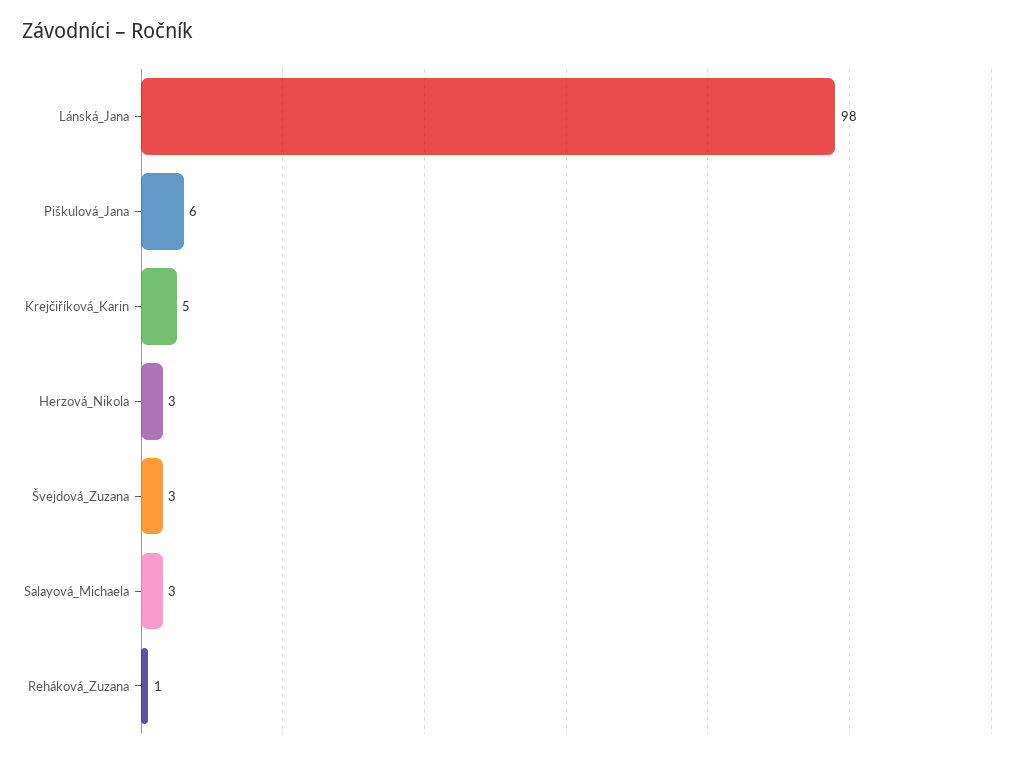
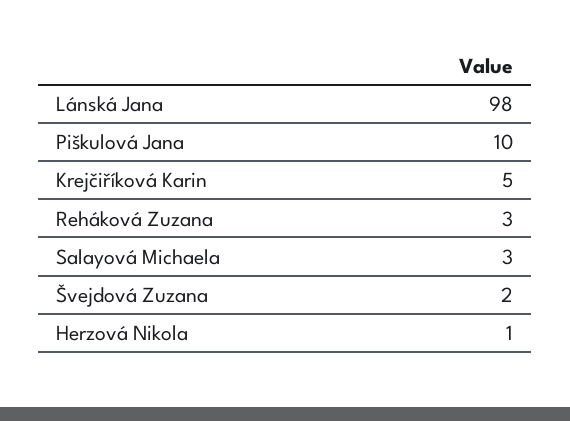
Piškulová_Jana: 6 -> 10
Herzová_Nikola: 3 -> 1
Švejdová_Zuzana: 3 -> 2
Reháková_Zuzana: 1 -> 3

